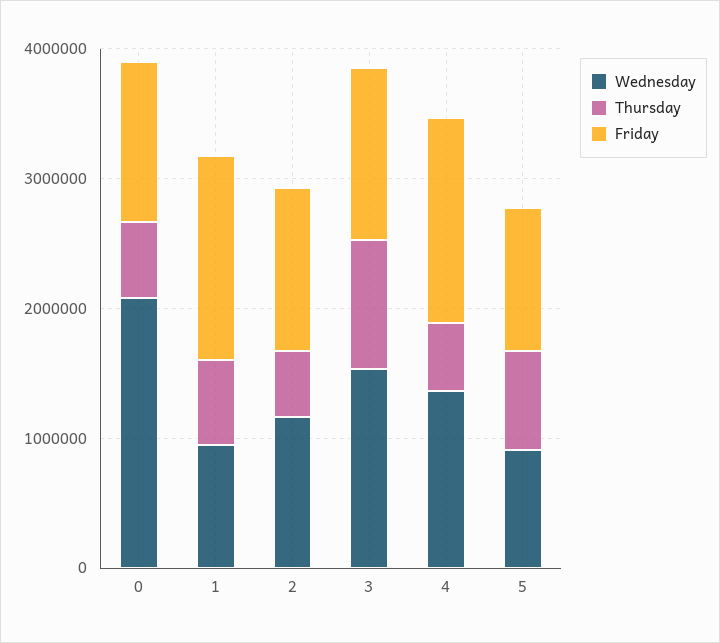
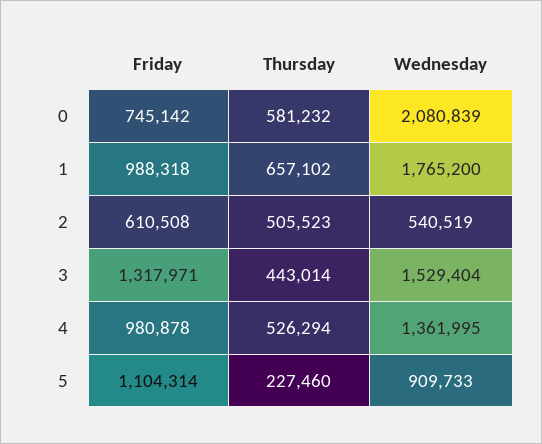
Friday, 0: 1200000 -> 745142
Wednesday, 1: 1000000 -> 1765200
Friday, 1: 1600000 -> 988318
Wednesday, 2: 1200000 -> 540519
Friday, 2: 1200000 -> 610508
Thursday, 3: 1000000 -> 443014
Friday, 4: 1600000 -> 980878
Thursday, 5: 800000 -> 227460

